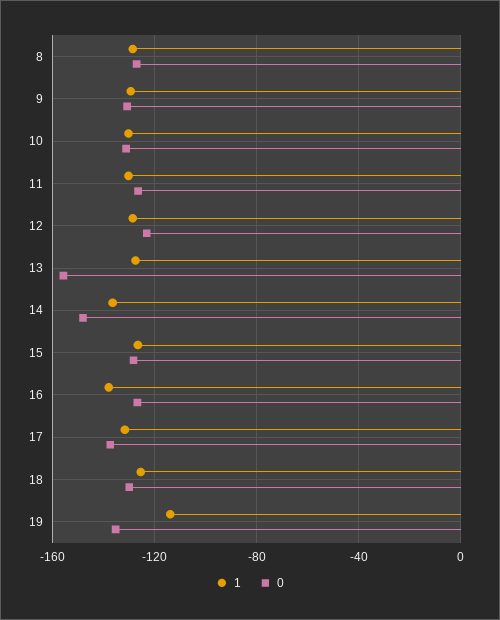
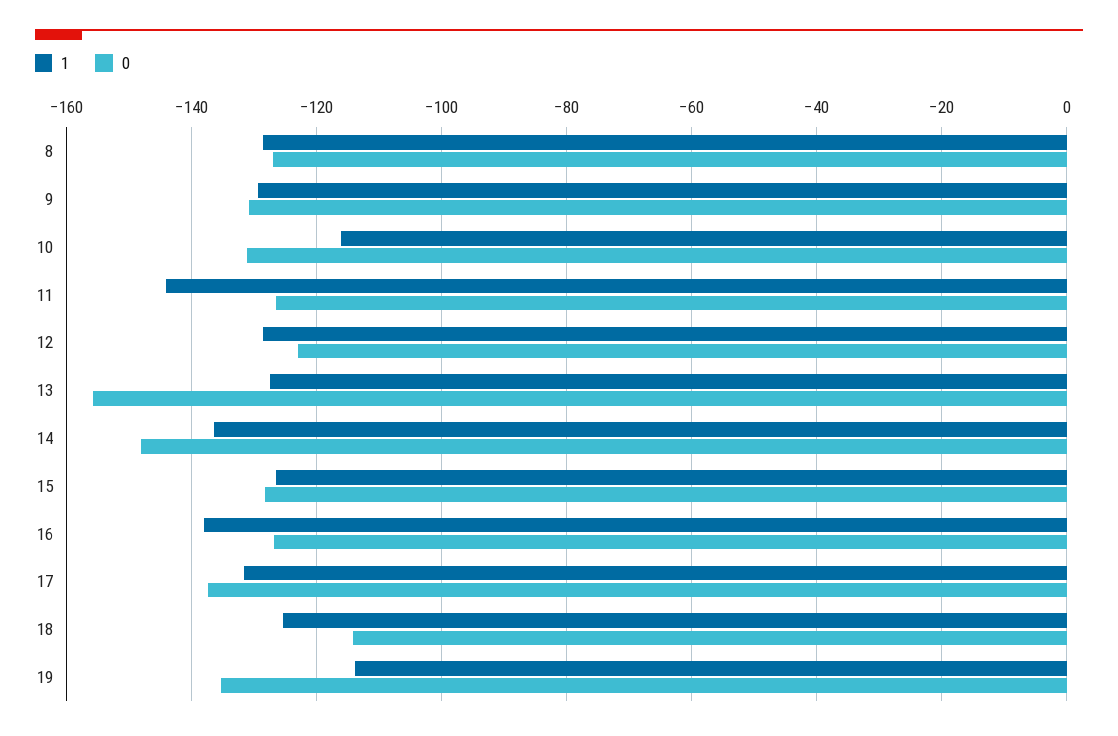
1, 10: -130 -> -116
1, 11: -130 -> -144
0, 18: -130 -> -114

